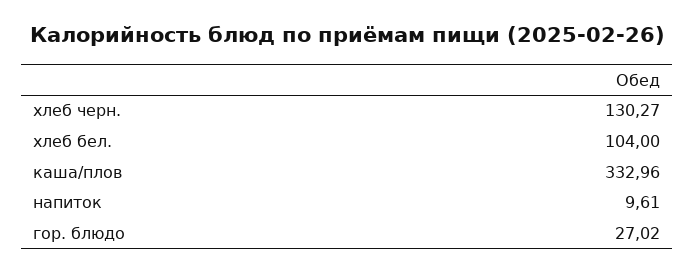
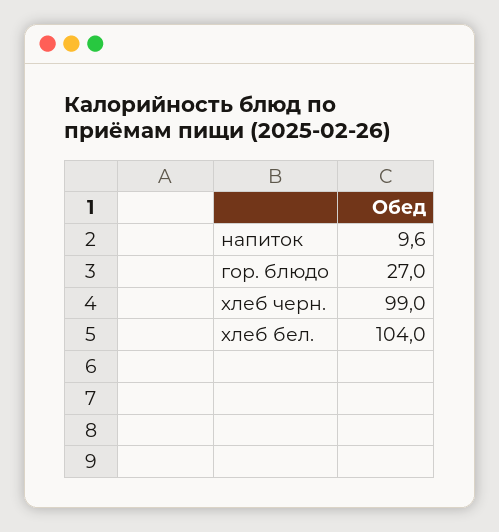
хлеб черн.: 130.27 -> 99
каша/плов: 332.96 -> none

